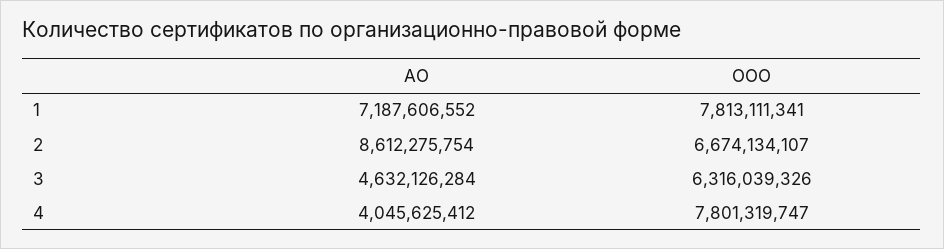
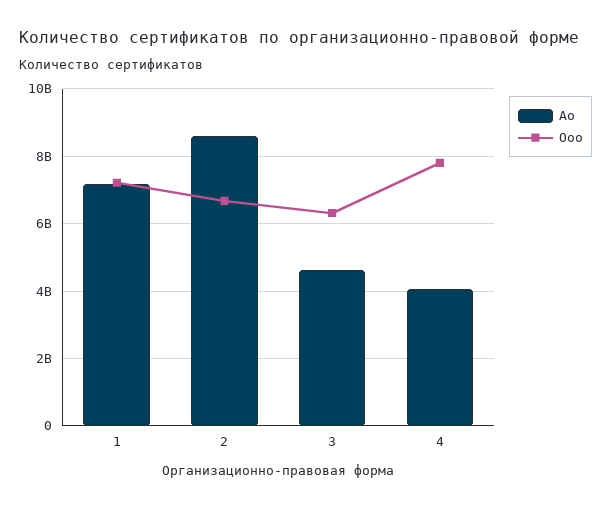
ООО, 1: 7813111341 -> 7200000000

